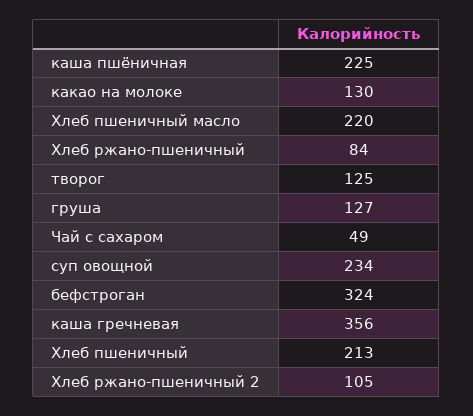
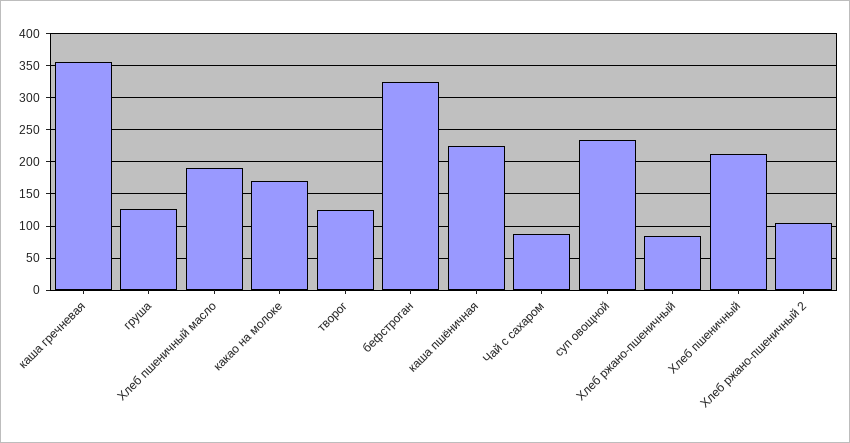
какао на молоке: 130 -> 170
Хлеб пшеничный масло: 220 -> 190
Чай с сахаром: 49 -> 90

